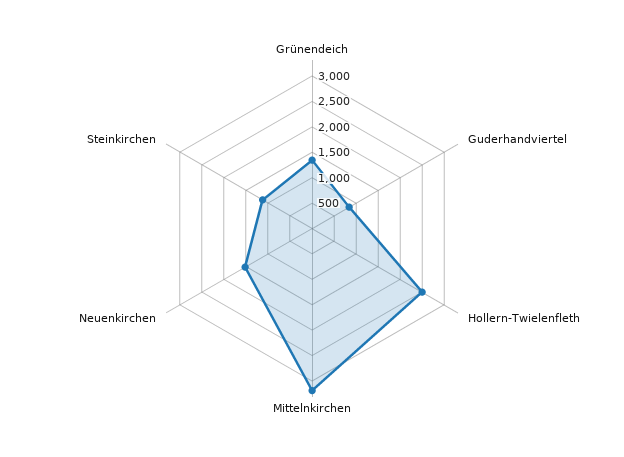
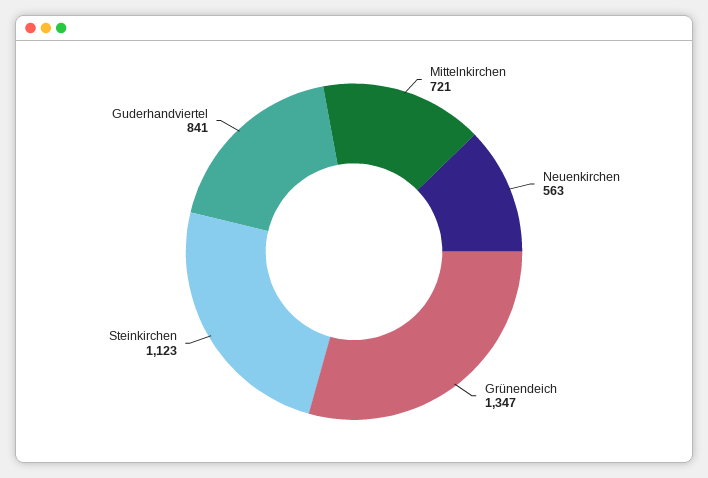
Hollern-Twielenfleth: 2500 -> none
Mittelnkirchen: 3250 -> 721
Neuenkirchen: 1500 -> 563

